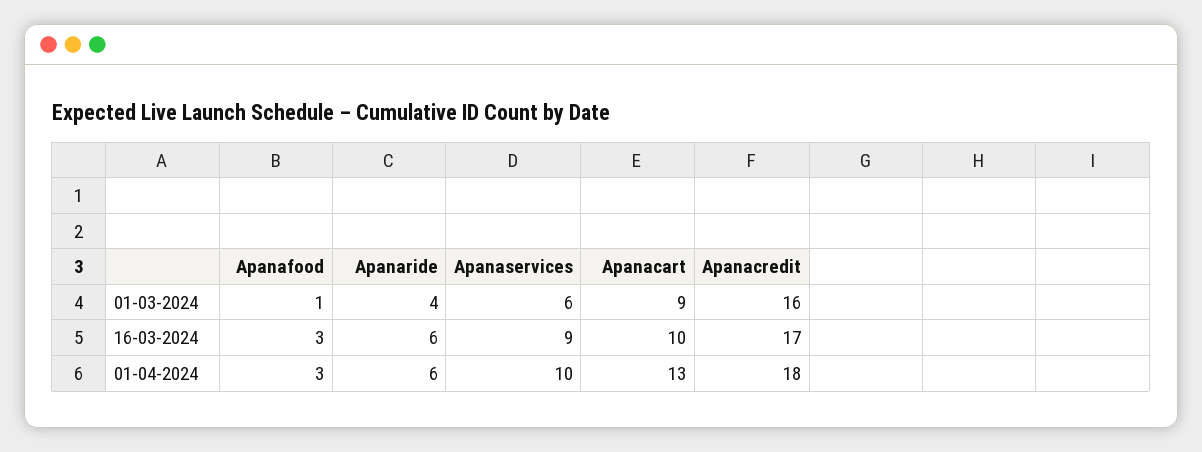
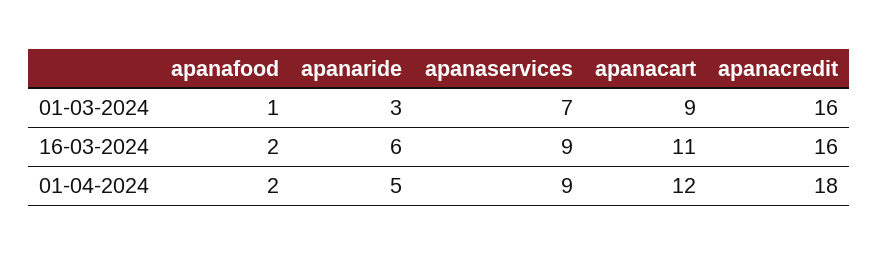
Apanaride, 01-03-2024: 4 -> 3
Apanaservices, 01-03-2024: 6 -> 7
Apanafood, 16-03-2024: 3 -> 2
Apanacart, 16-03-2024: 10 -> 11
Apanacredit, 16-03-2024: 17 -> 16
Apanafood, 01-04-2024: 3 -> 2
Apanaride, 01-04-2024: 6 -> 5
Apanaservices, 01-04-2024: 10 -> 9
Apanacart, 01-04-2024: 13 -> 12

